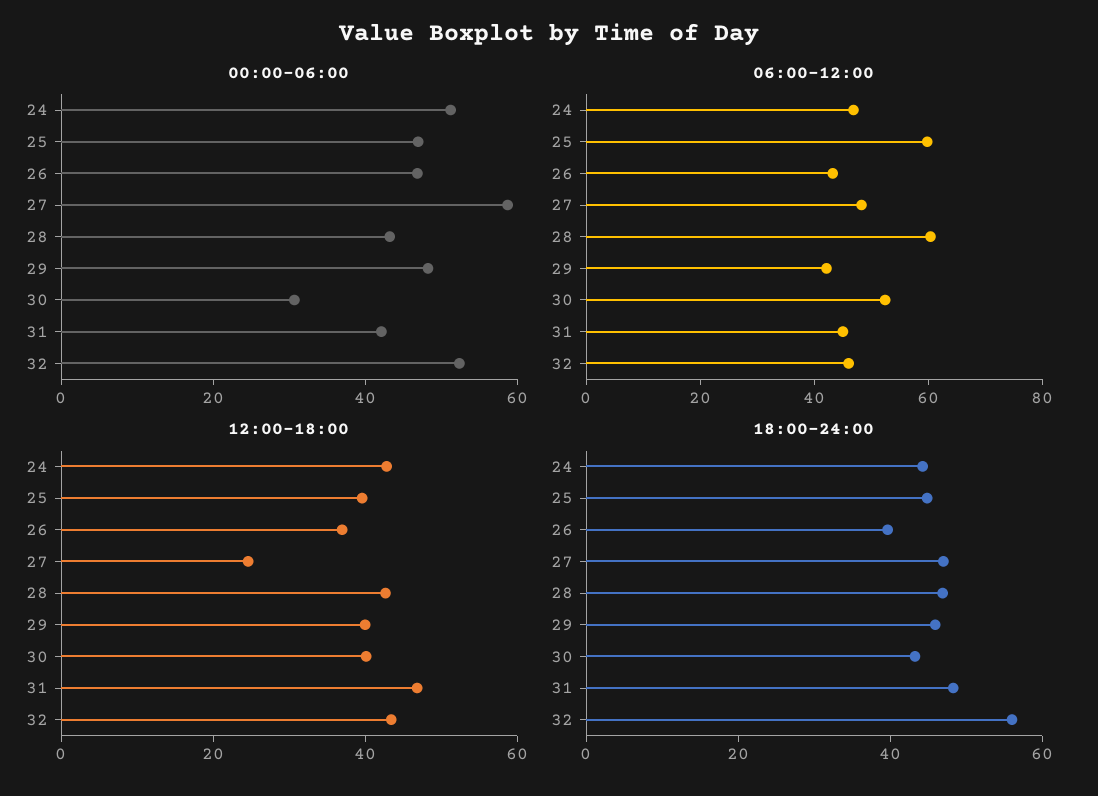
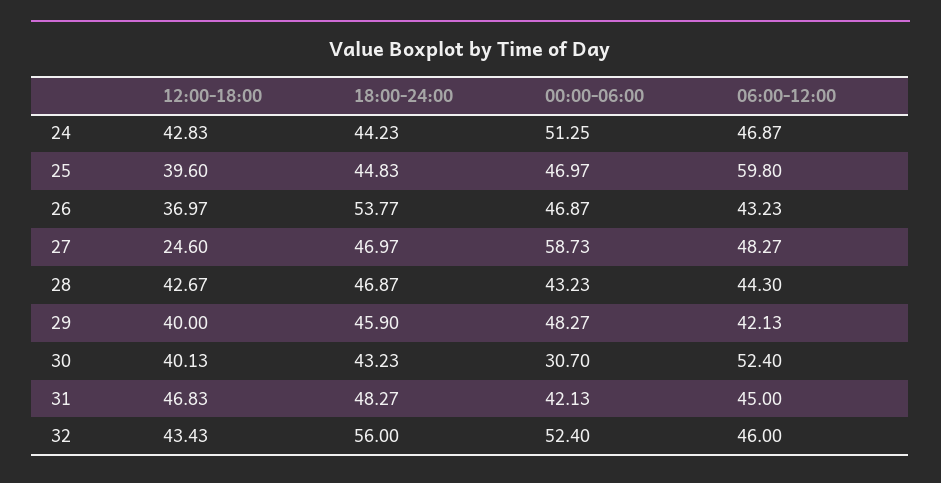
06:00-12:00, 28: 60 -> 44.3
18:00-24:00, 26: 40 -> 53.77

